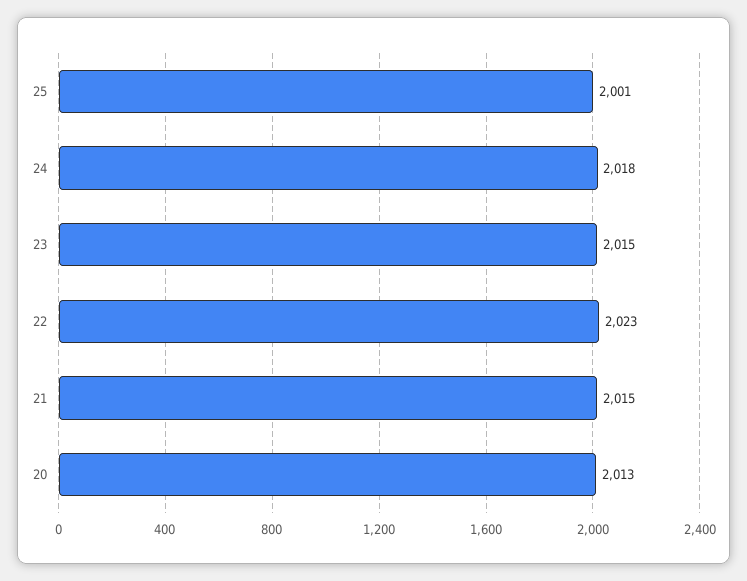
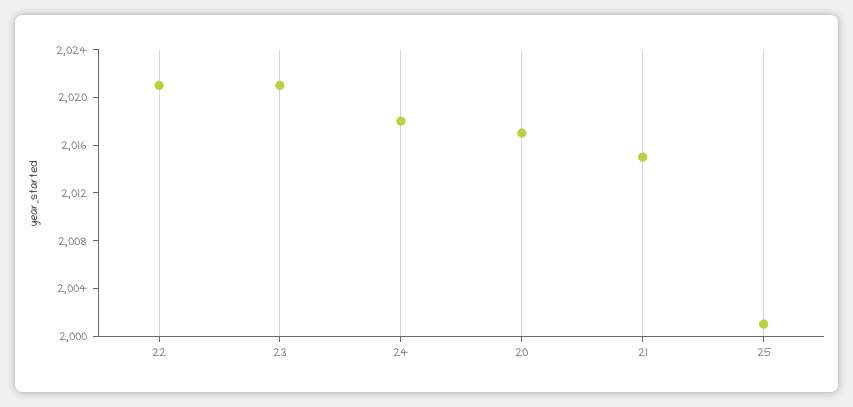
23: 2015 -> 2021
22: 2023 -> 2021
20: 2013 -> 2017

